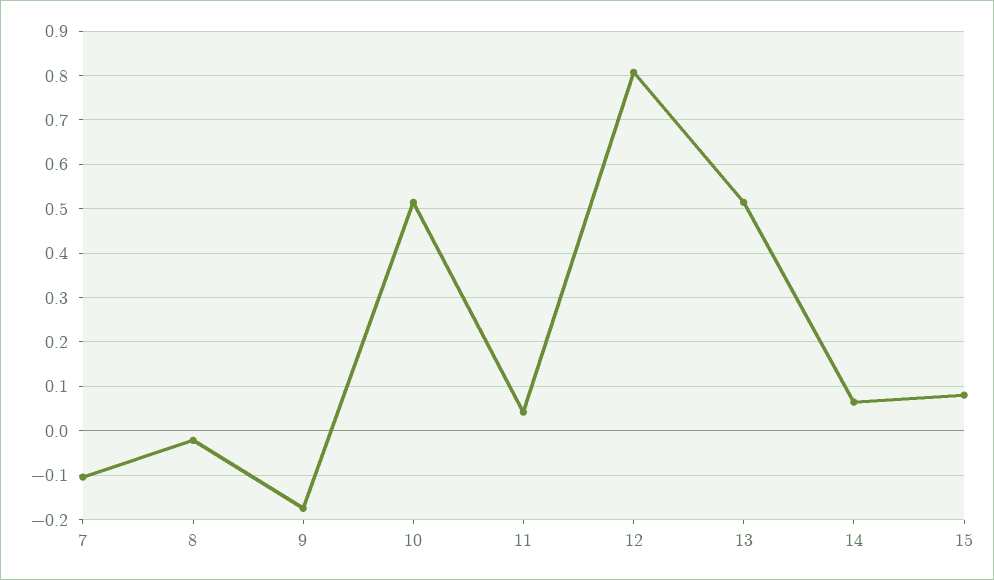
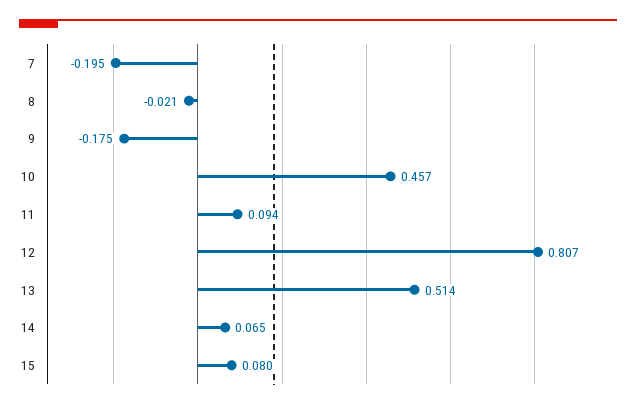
7: -0.1 -> -0.195
10: 0.52 -> 0.457
11: 0.04 -> 0.094

